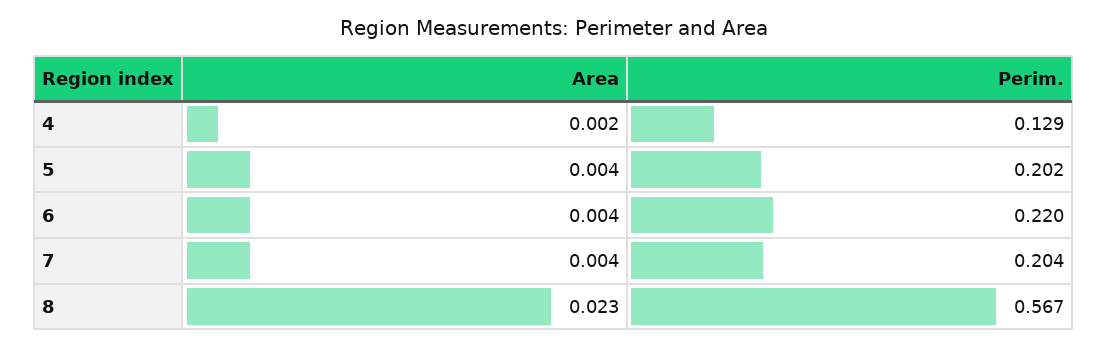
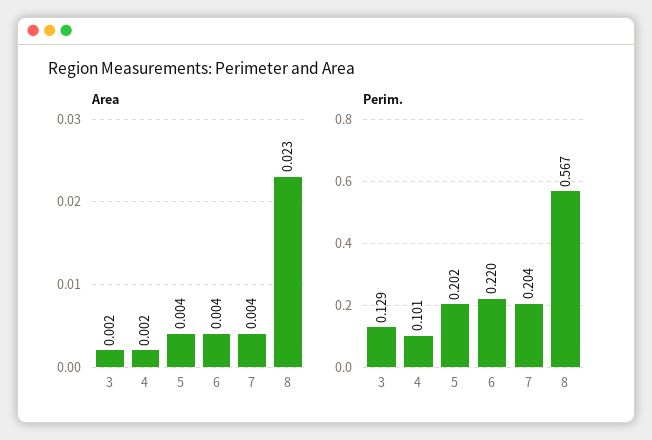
Perim., 4: 0.129 -> 0.101
Area, 3: none -> 0.002
Perim., 3: none -> 0.129

